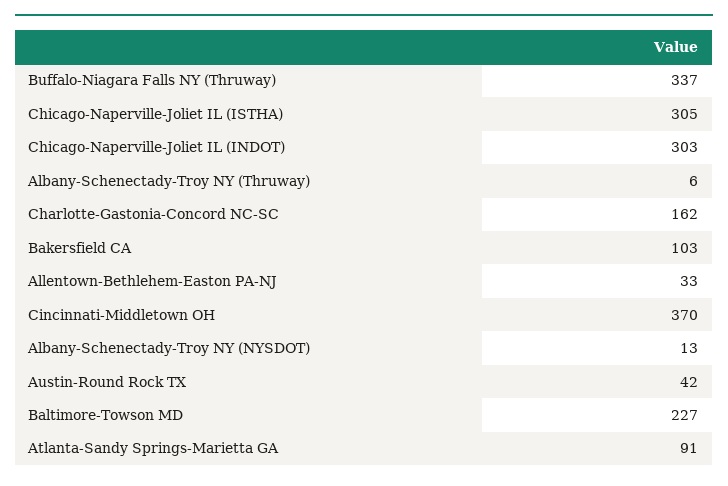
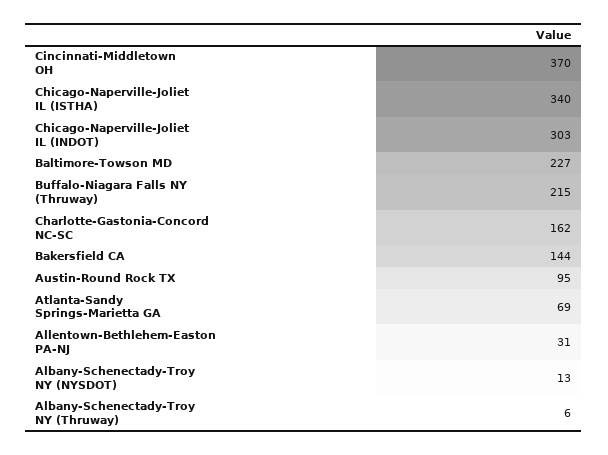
Buffalo-Niagara Falls NY (Thruway): 337 -> 215
Chicago-Naperville-Joliet IL (ISTHA): 305 -> 340
Bakersfield CA: 103 -> 144
Allentown-Bethlehem-Easton PA-NJ: 33 -> 31
Austin-Round Rock TX: 42 -> 95
Atlanta-Sandy Springs-Marietta GA: 91 -> 69

